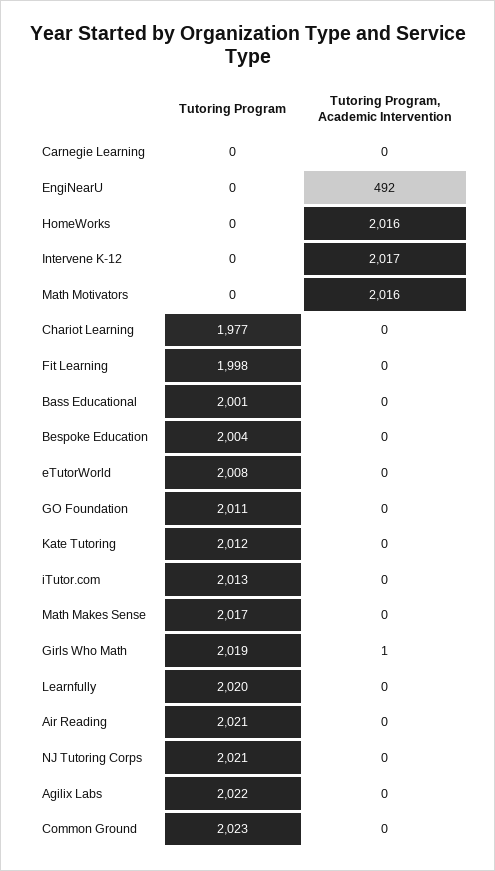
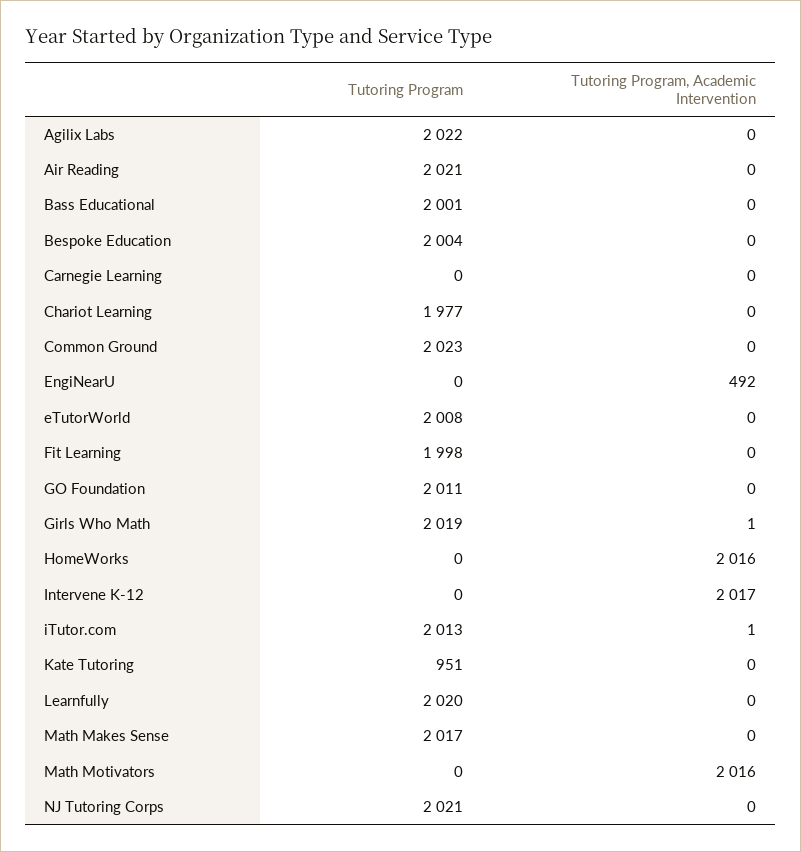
Tutoring Program, Kate Tutoring: 2012 -> 951
Tutoring Program, Academic Intervention, iTutor.com: 0 -> 1

